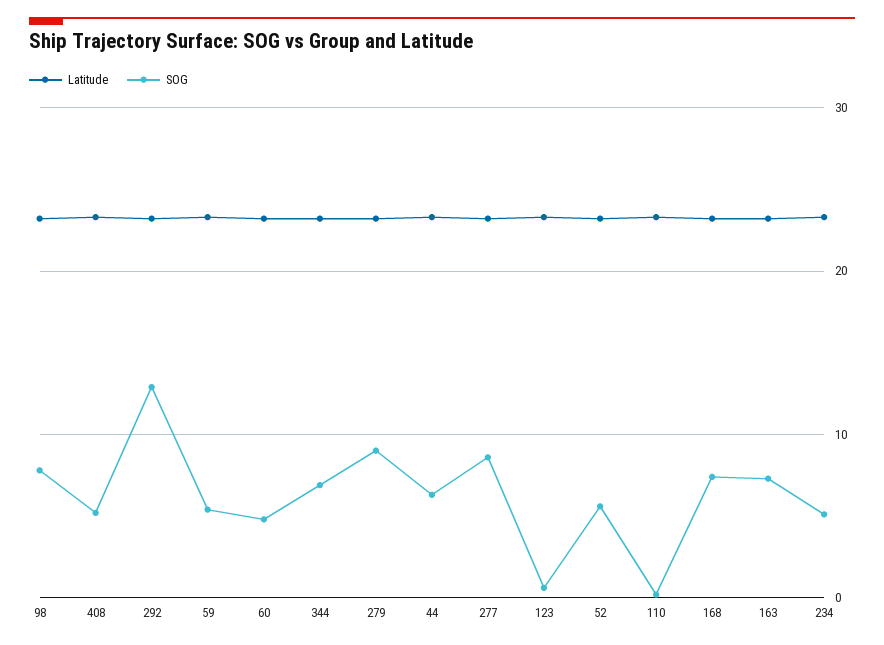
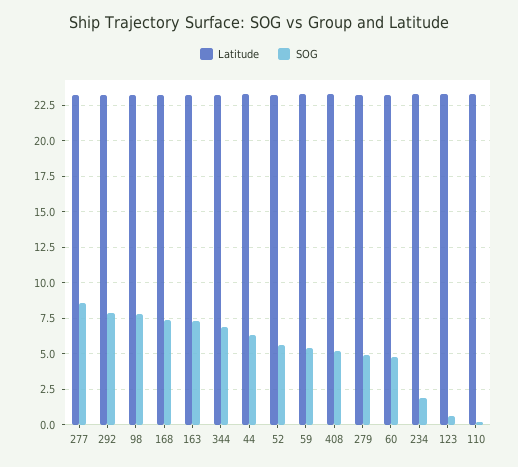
SOG, 292: 13 -> 8
SOG, 279: 9 -> 5
SOG, 234: 5 -> 2

